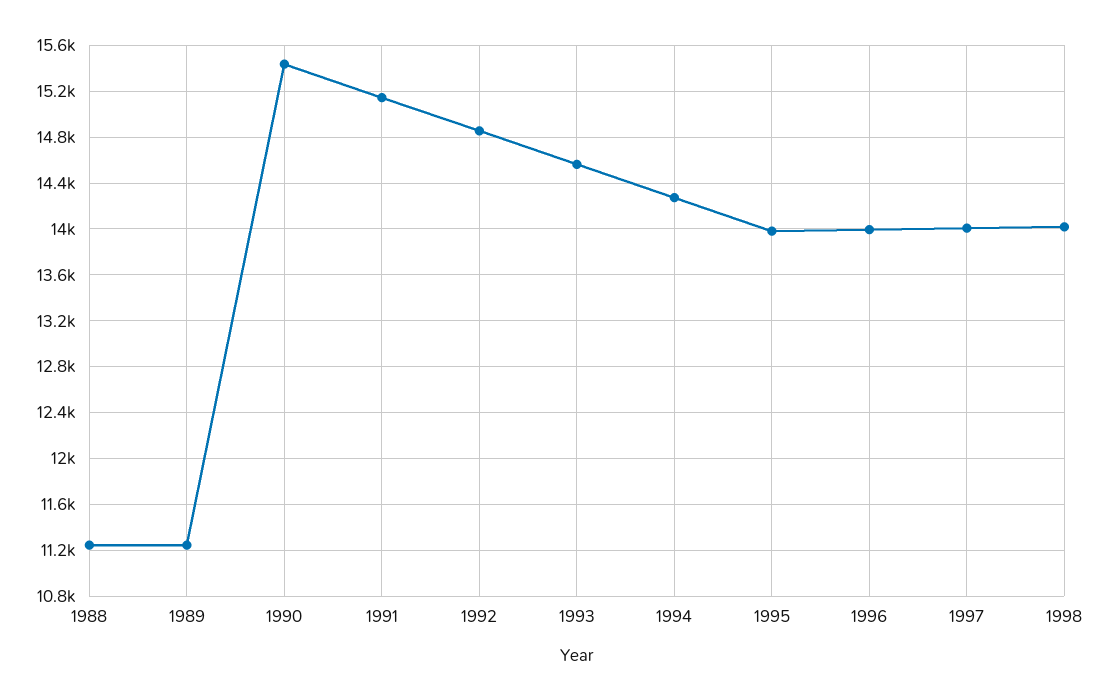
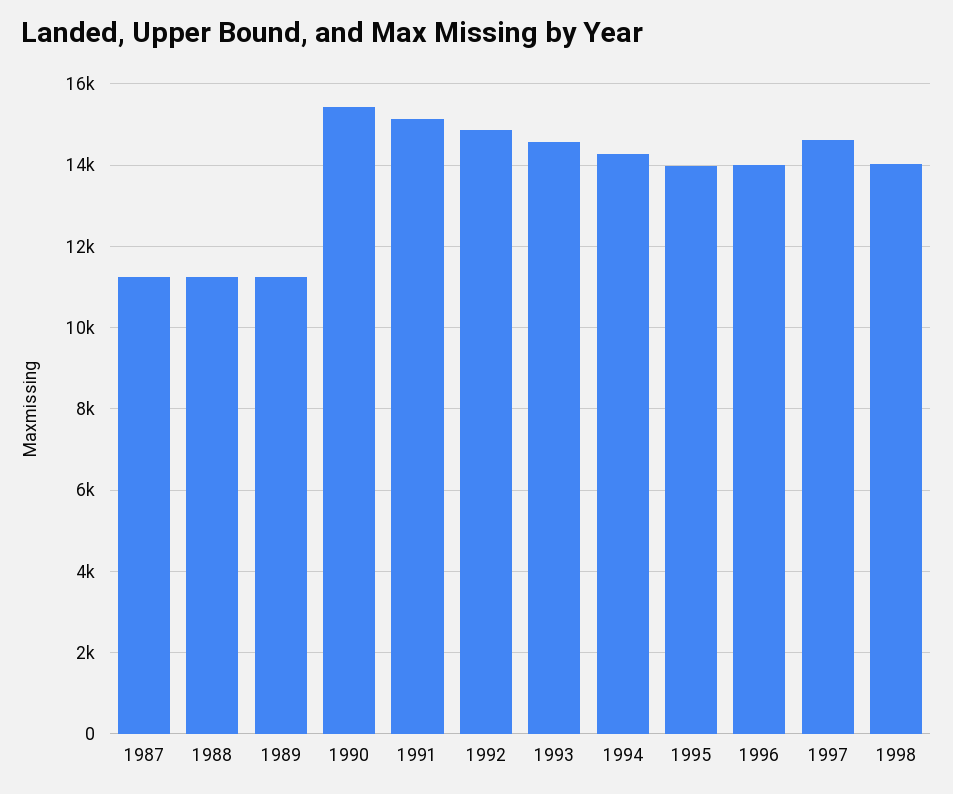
1997: 14000 -> 14600
1987: none -> 11200

